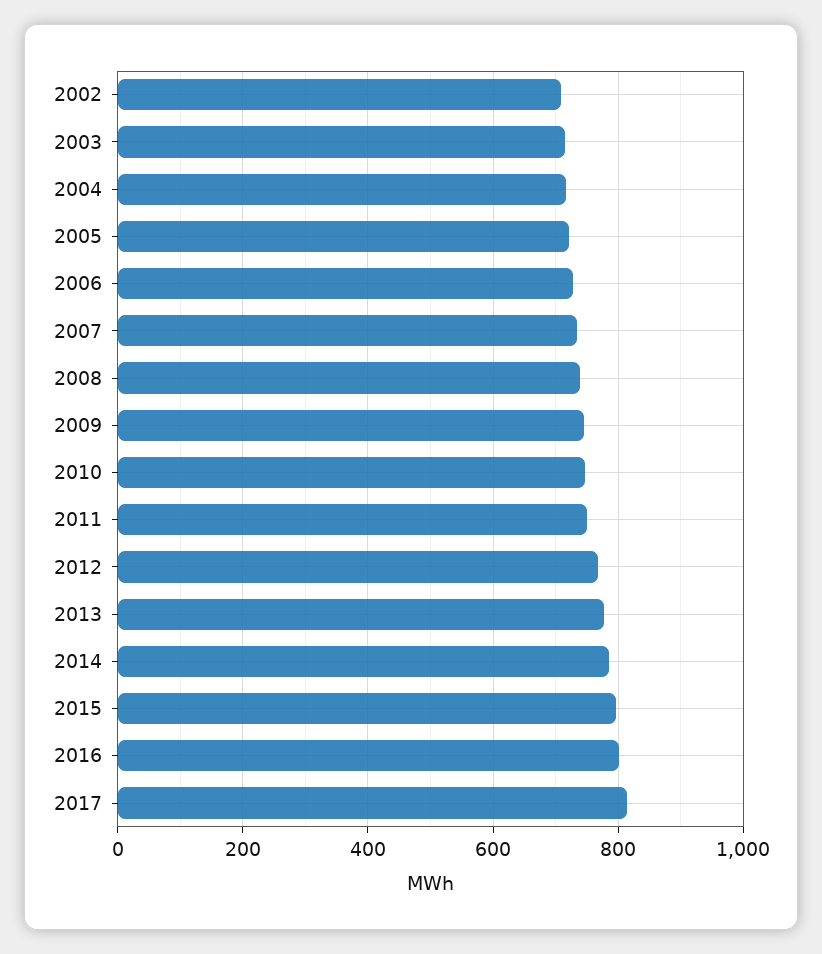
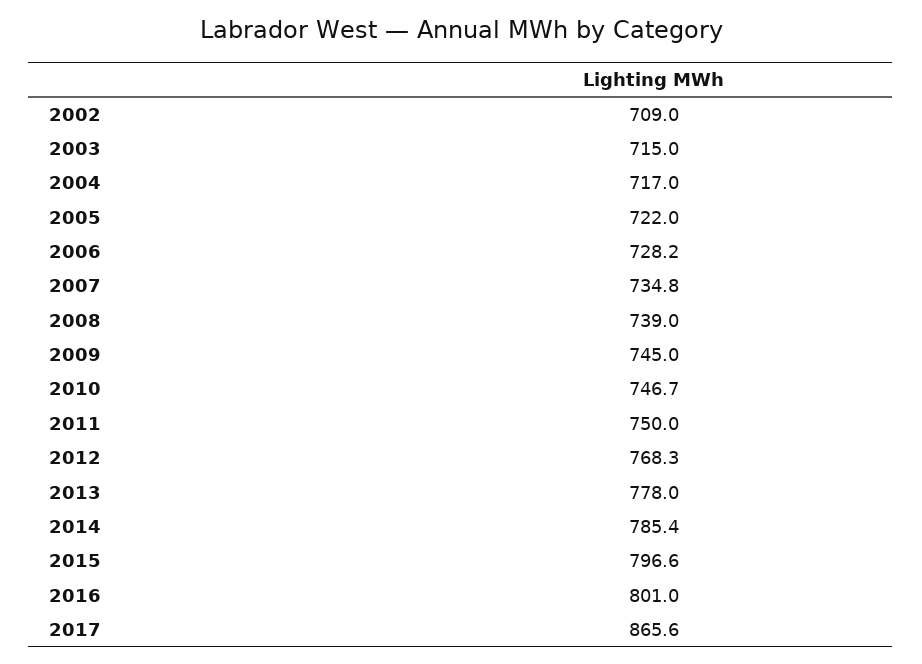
2017: 820 -> 865.6

